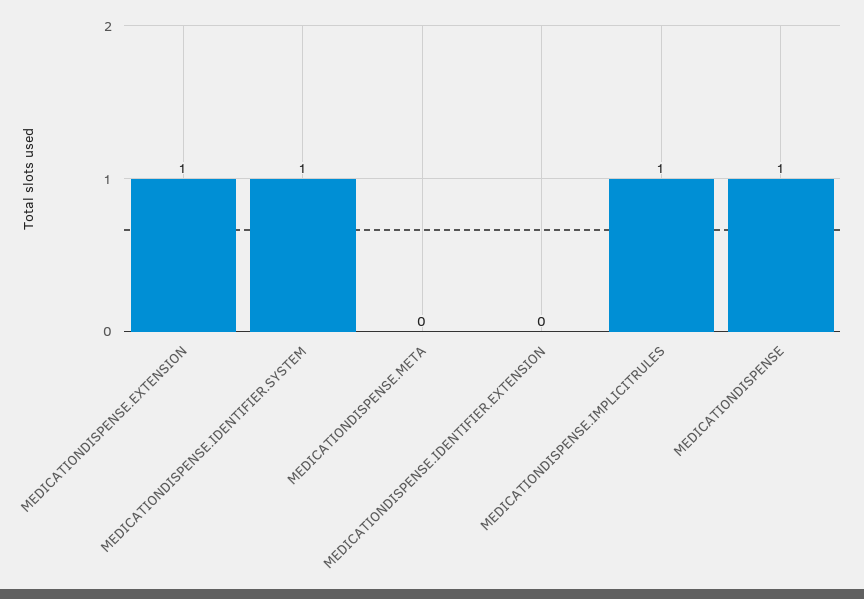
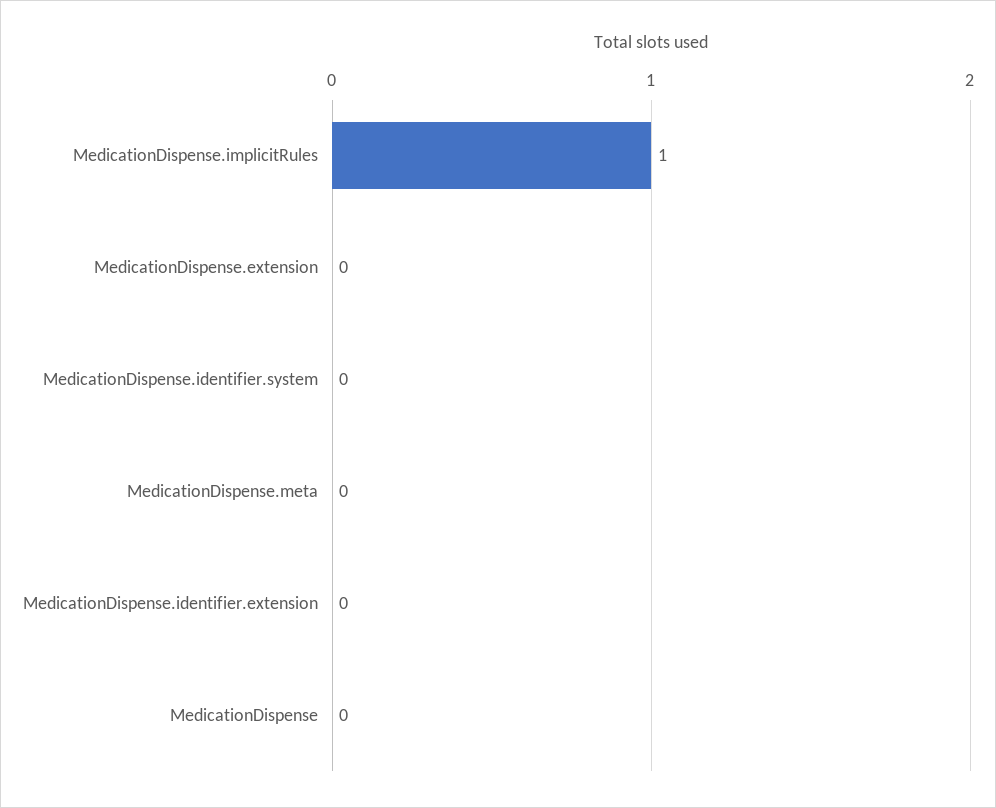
MEDICATIONDISPENSE.EXTENSION: 1 -> 0
MEDICATIONDISPENSE.IDENTIFIER.SYSTEM: 1 -> 0
MEDICATIONDISPENSE: 1 -> 0

